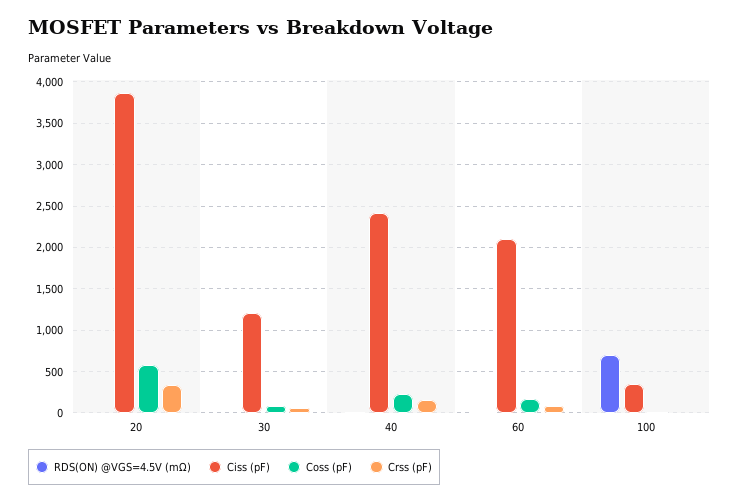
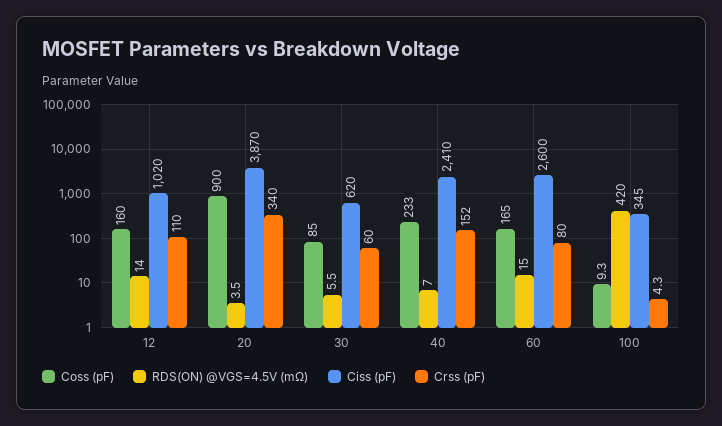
Coss (pF), 20: 600 -> 900
Ciss (pF), 30: 1200 -> 620
Ciss (pF), 60: 2100 -> 2600
RDS(ON) @VGS=4.5V (mΩ), 100: 700 -> 420
Coss (pF), 12: none -> 160
RDS(ON) @VGS=4.5V (mΩ), 12: none -> 14
Ciss (pF), 12: none -> 1020
Crss (pF), 12: none -> 110

